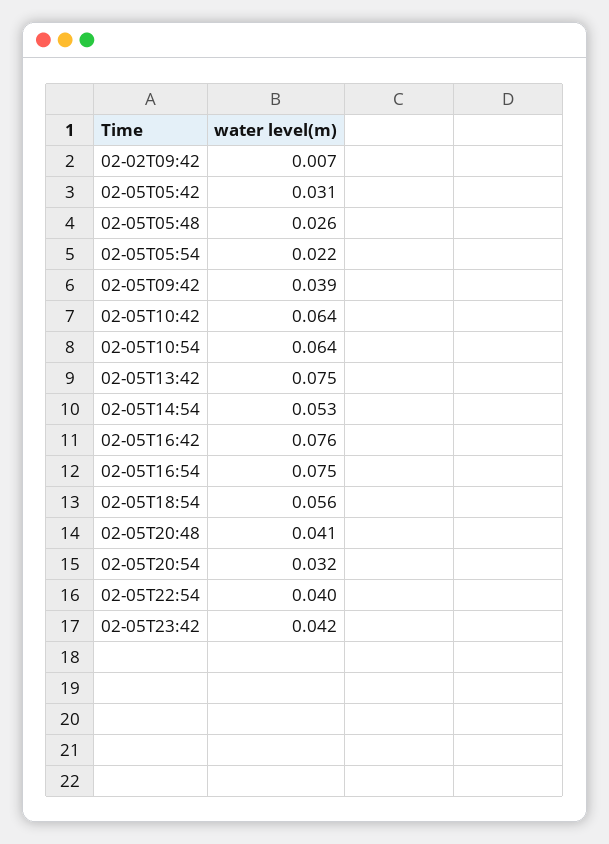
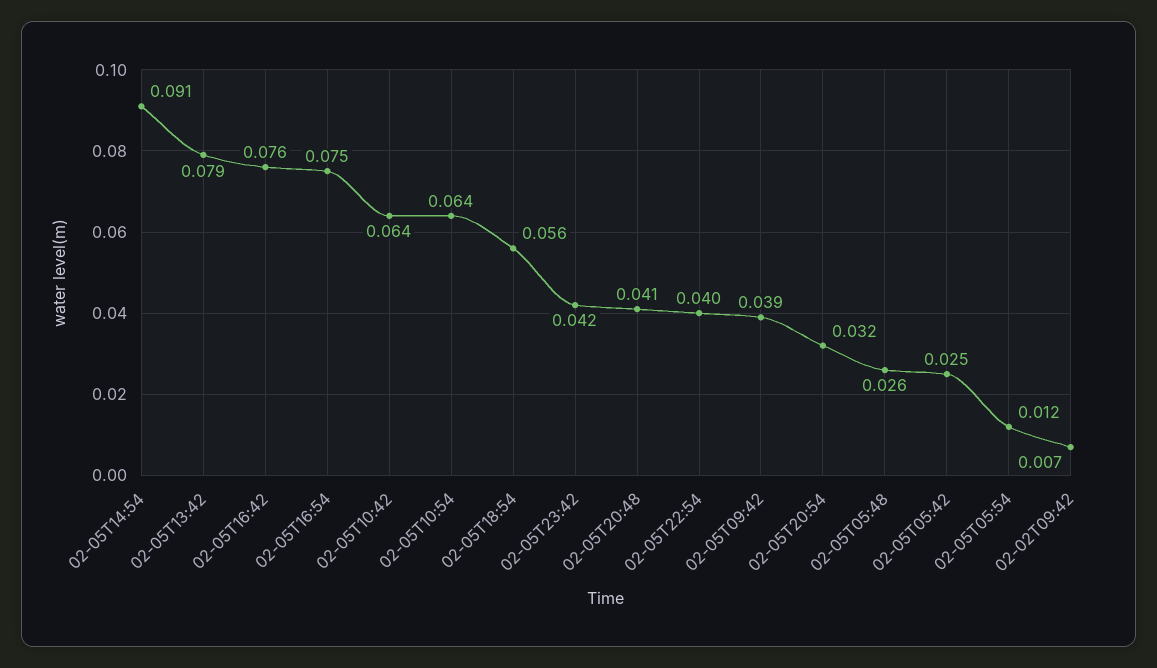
02-05T05:42: 0.031 -> 0.025
02-05T05:54: 0.022 -> 0.012
02-05T13:42: 0.075 -> 0.079
02-05T14:54: 0.053 -> 0.091

